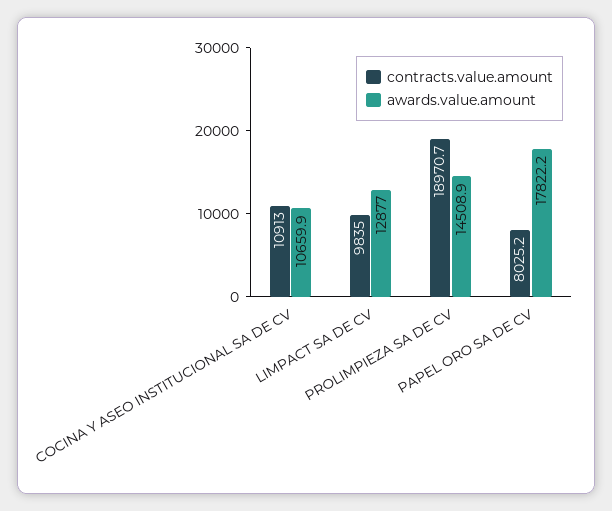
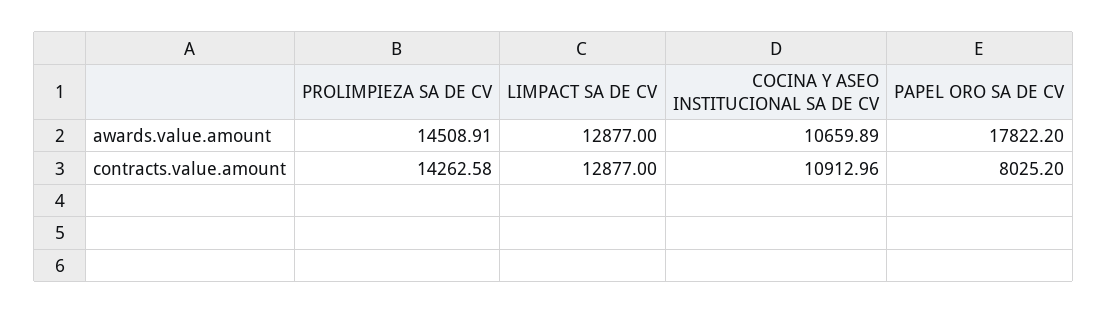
contracts.value.amount, LIMPACT SA DE CV: 9835 -> 12877
contracts.value.amount, PROLIMPIEZA SA DE CV: 18970.7 -> 14262.58

